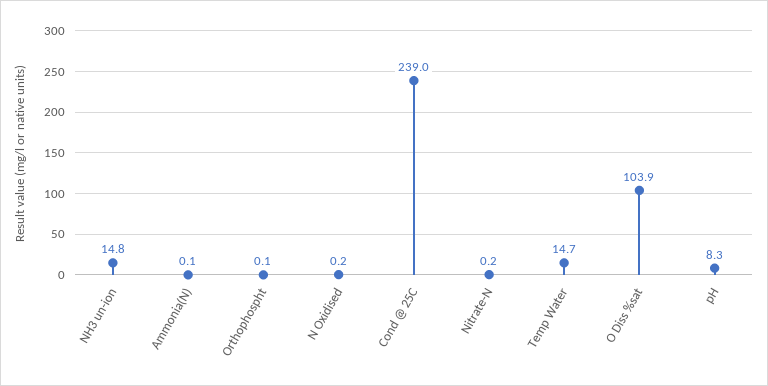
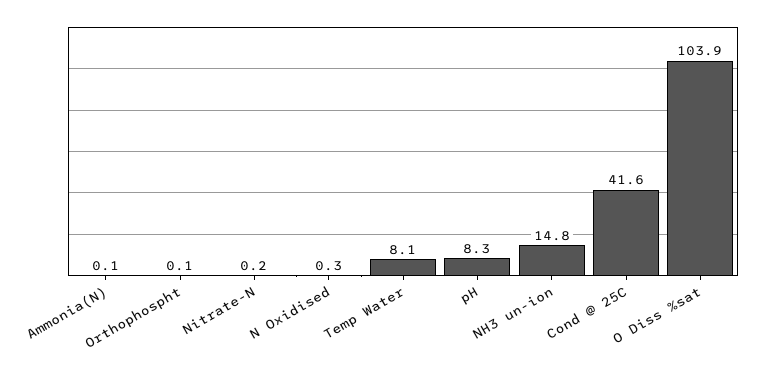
N Oxidised: 0.2 -> 0.3
Cond @ 25C: 239 -> 41.6
Temp Water: 14.7 -> 8.1

